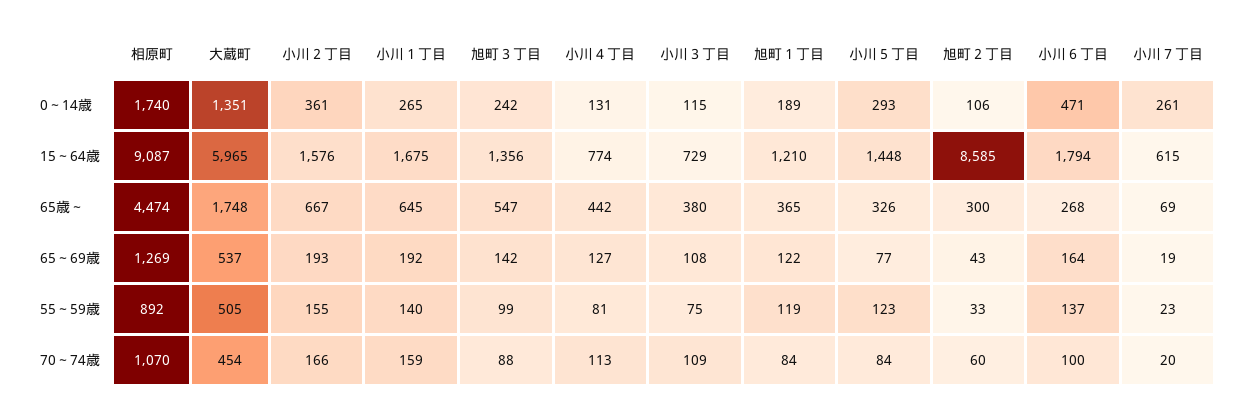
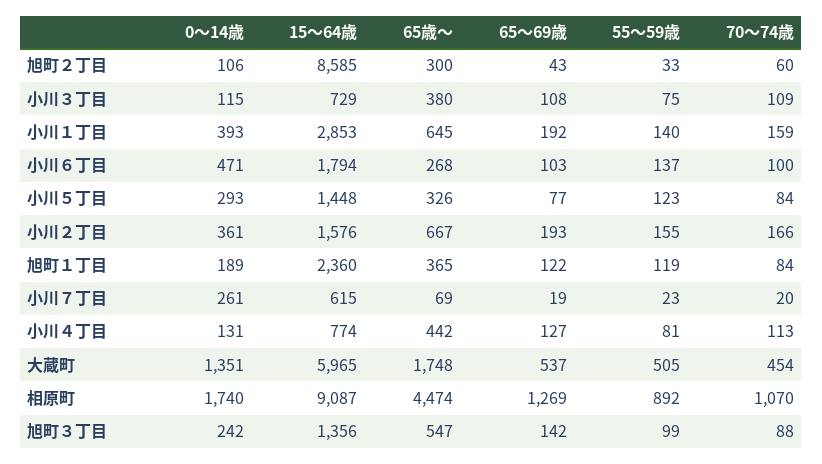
小川１丁目, 0～14歳: 265 -> 393
小川１丁目, 15～64歳: 1675 -> 2853
旭町１丁目, 15～64歳: 1210 -> 2360
小川６丁目, 65～69歳: 164 -> 103

